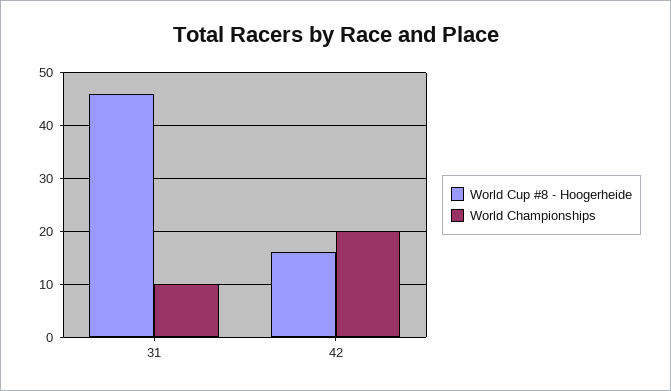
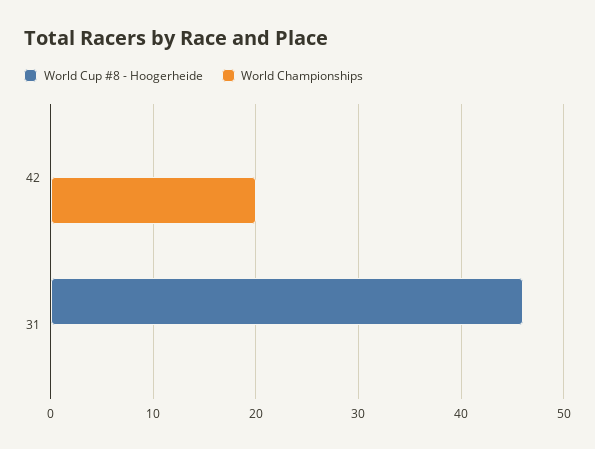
World Championships, 31: 10 -> 0
World Cup #8 - Hoogerheide, 42: 15 -> 0

